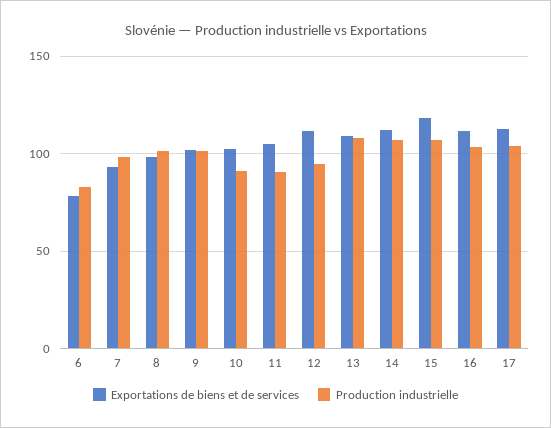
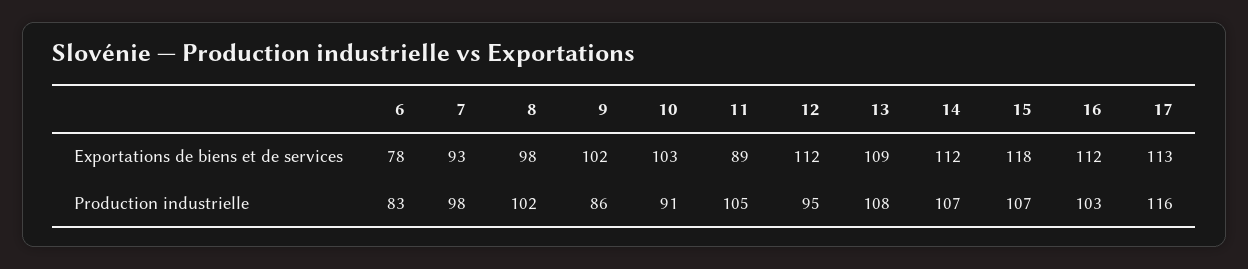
Production industrielle, 9: 100 -> 86
Exportations de biens et de services, 11: 105 -> 89
Production industrielle, 11: 90 -> 105
Production industrielle, 17: 105 -> 116

